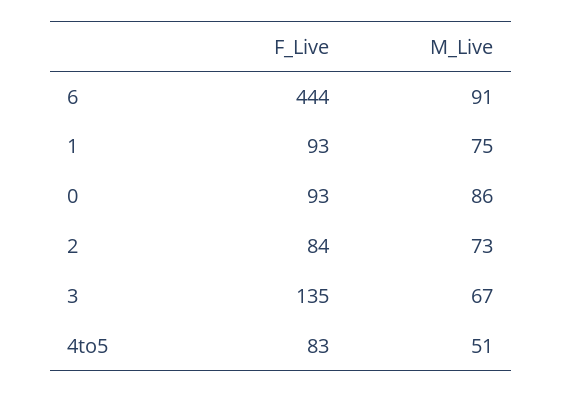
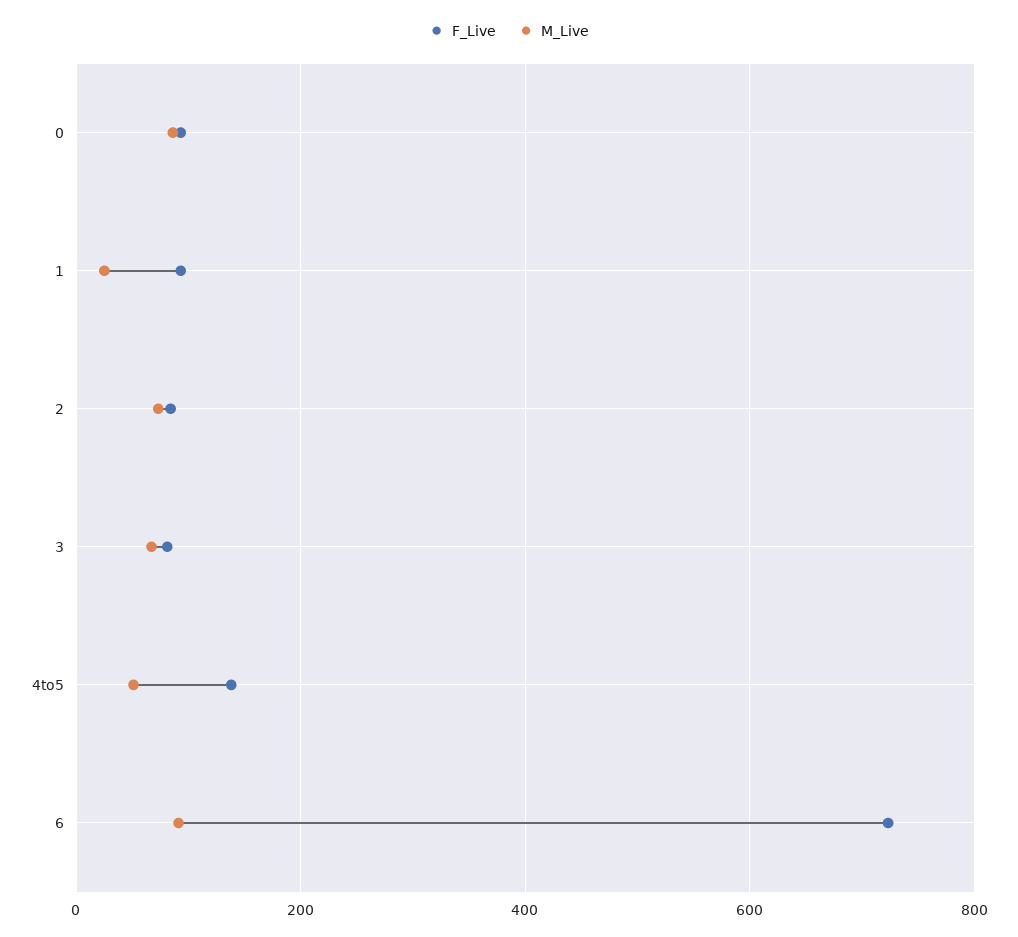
F_Live, 6: 444 -> 720
M_Live, 1: 75 -> 20
F_Live, 3: 135 -> 80
F_Live, 4to5: 83 -> 140

